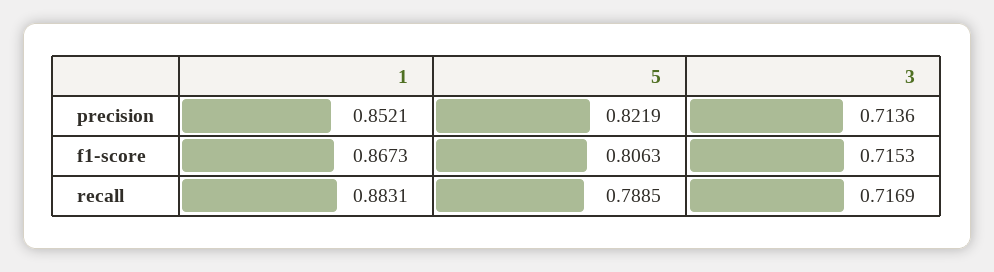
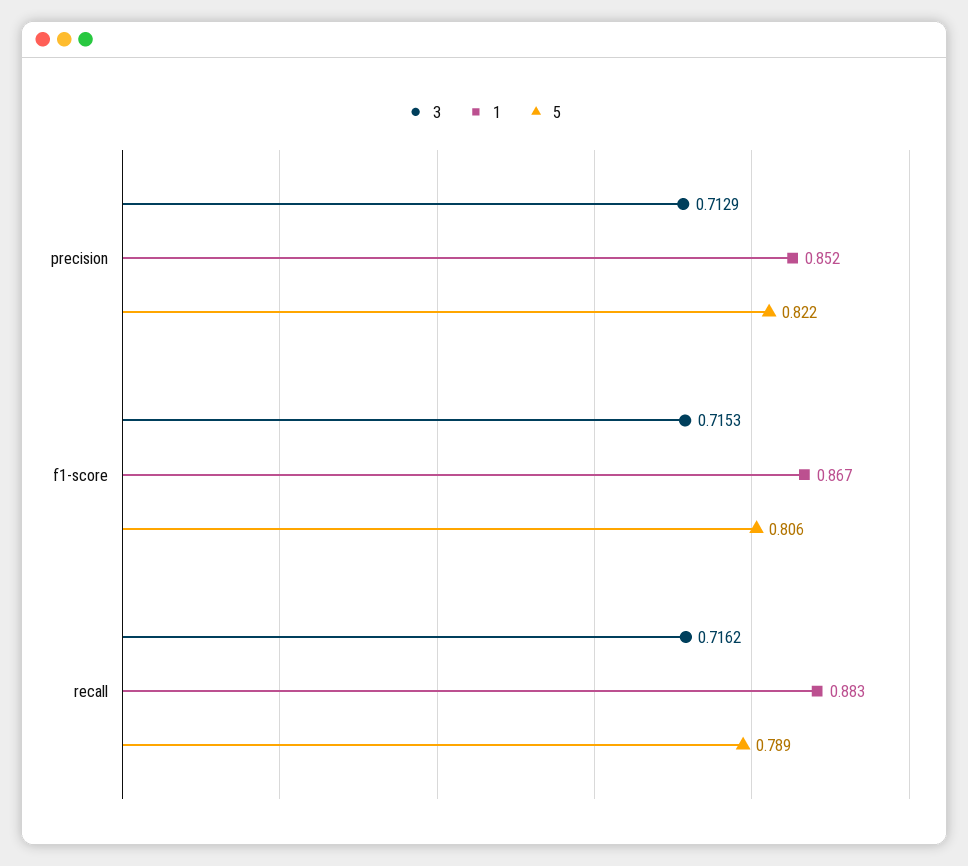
3, precision: 0.7136 -> 0.7129
3, recall: 0.7169 -> 0.7162

